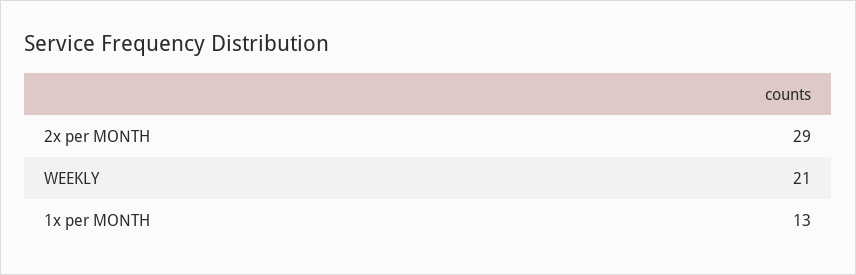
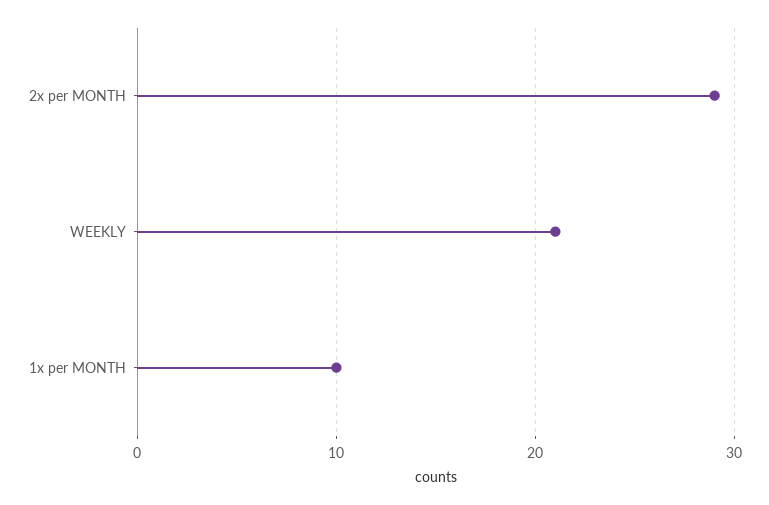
1x per MONTH: 13 -> 10

